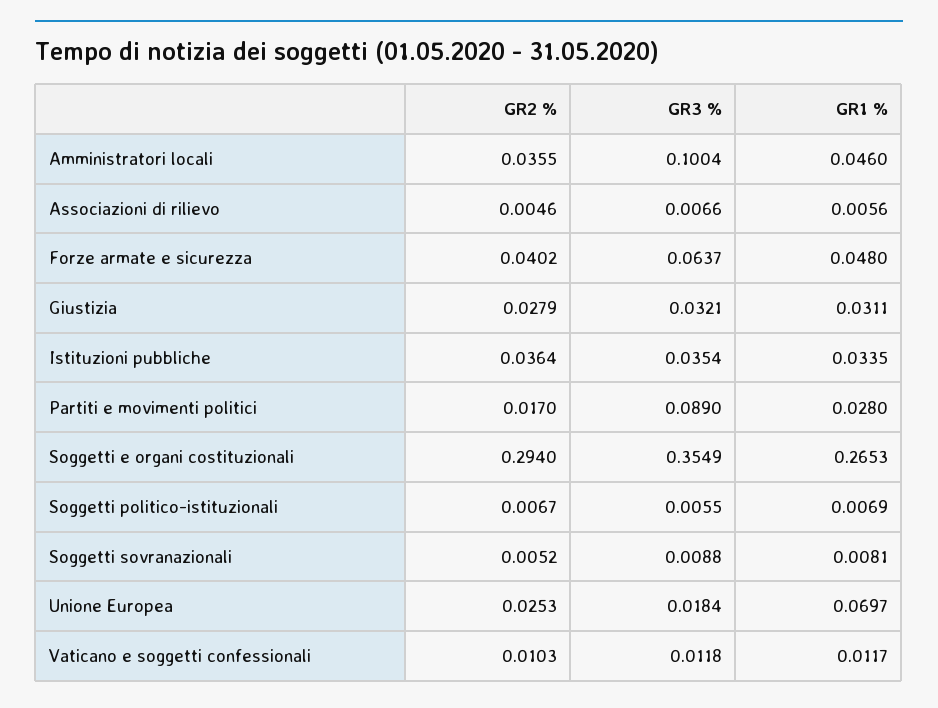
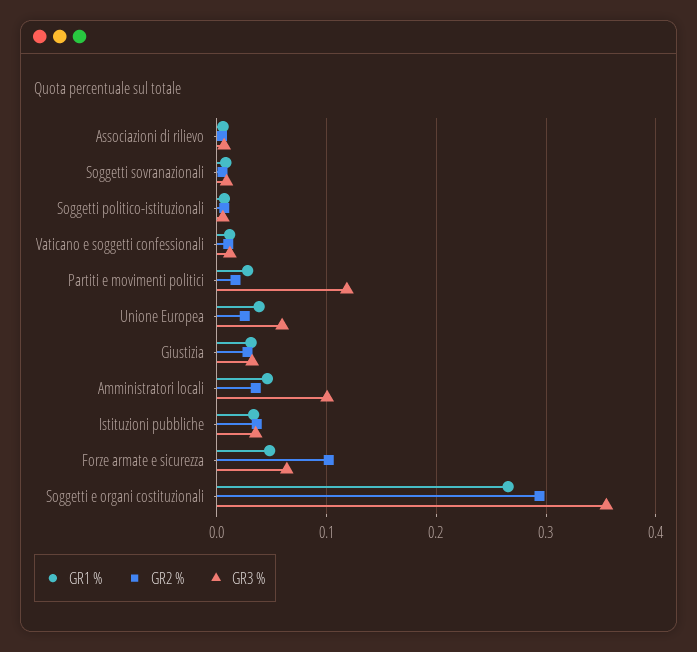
GR2 %, Forze armate e sicurezza: 0.0402 -> 0.1
GR3 %, Partiti e movimenti politici: 0.089 -> 0.12
GR3 %, Unione Europea: 0.0184 -> 0.06
GR1 %, Unione Europea: 0.0697 -> 0.04

